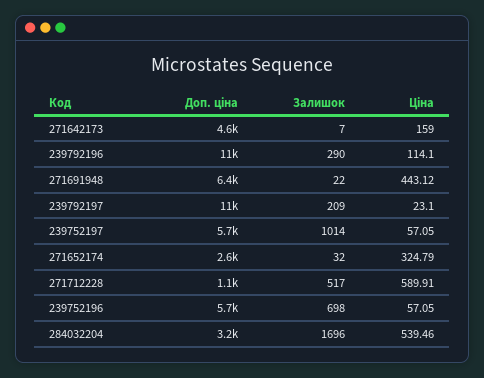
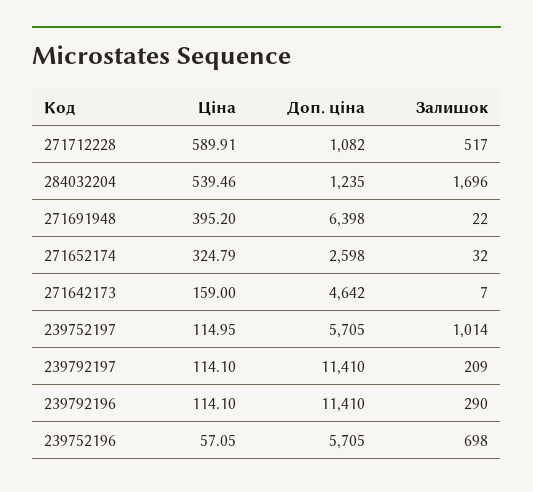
Ціна, 271691948: 443.12 -> 395.2
Ціна, 239792197: 23.1 -> 114.1
Ціна, 239752197: 57.05 -> 114.95
Доп. ціна, 284032204: 3200 -> 1235

